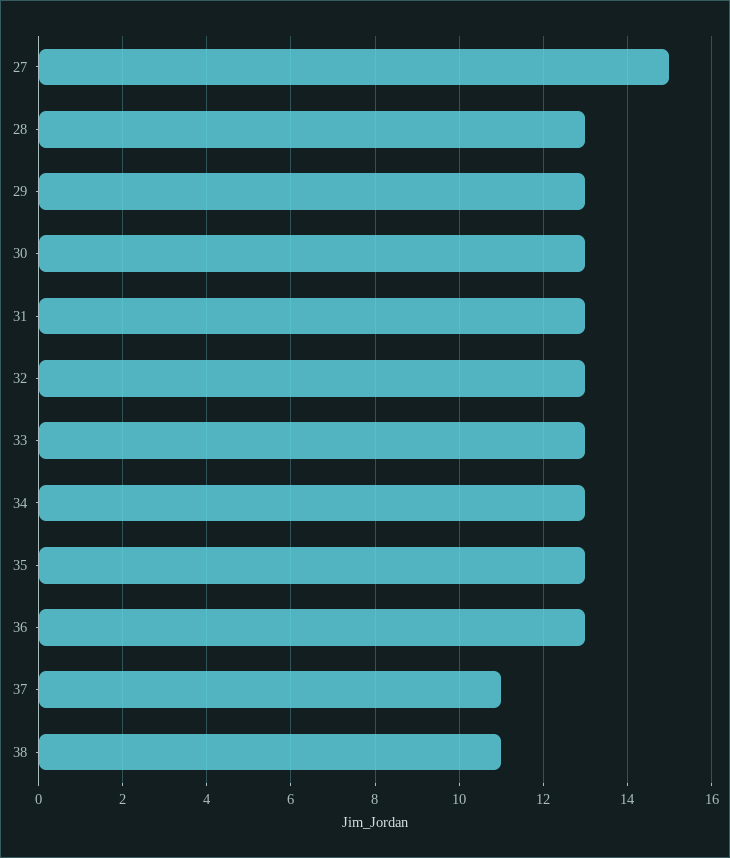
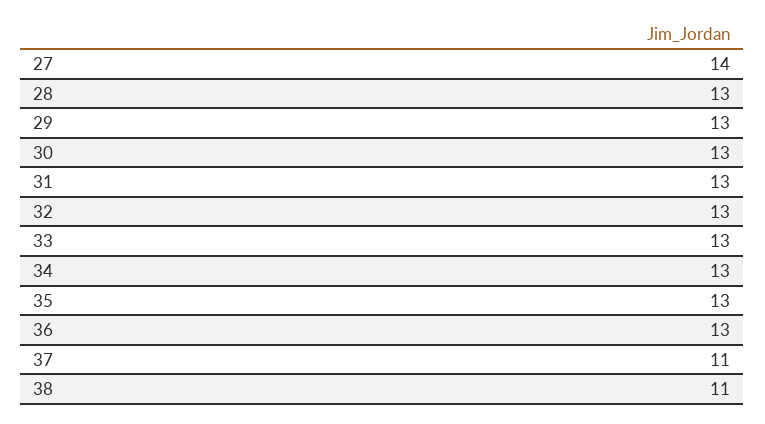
27: 15 -> 14

